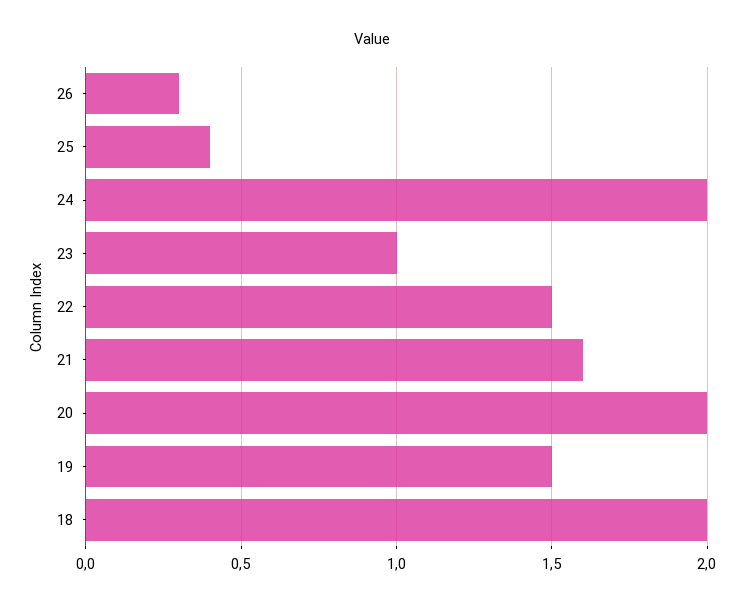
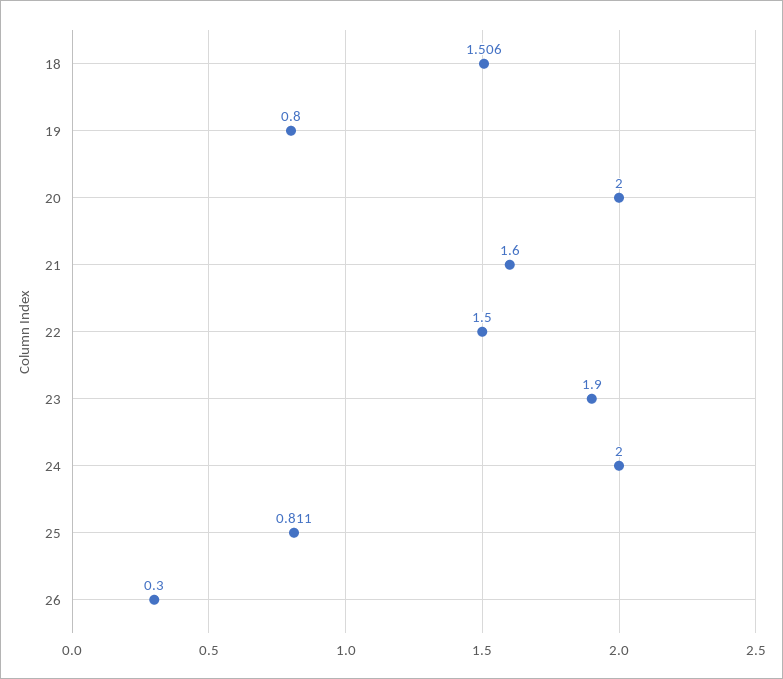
25: 0.4 -> 0.811
23: 1 -> 1.9
19: 1.5 -> 0.8
18: 2 -> 1.506

